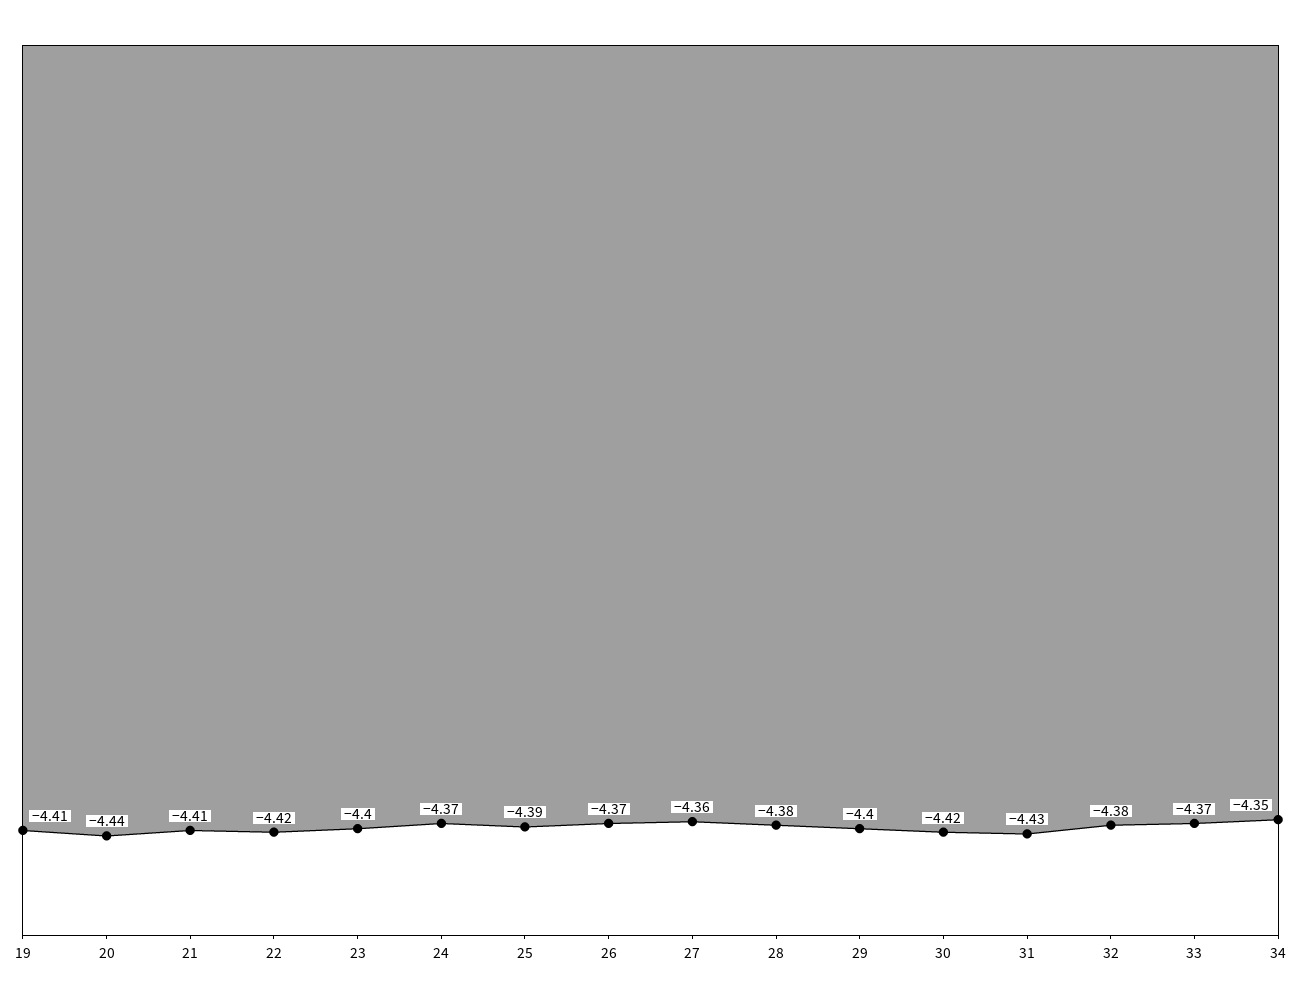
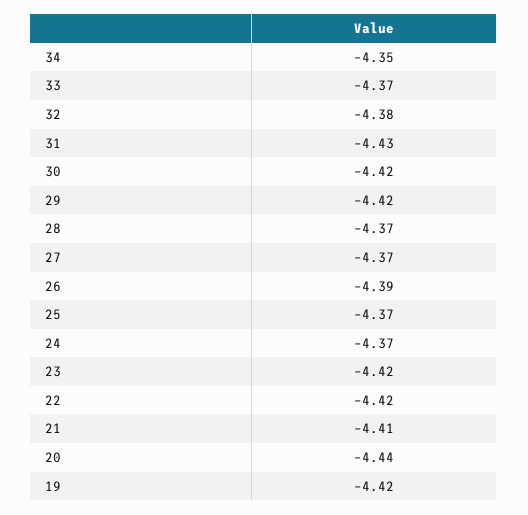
19: -4.41 -> -4.42
23: -4.4 -> -4.42
25: -4.39 -> -4.37
26: -4.37 -> -4.39
27: -4.36 -> -4.37
28: -4.38 -> -4.37
29: -4.4 -> -4.42

